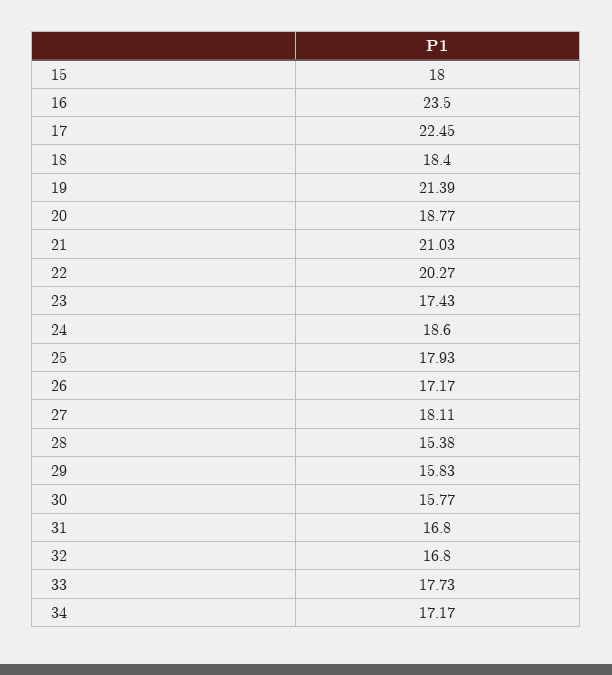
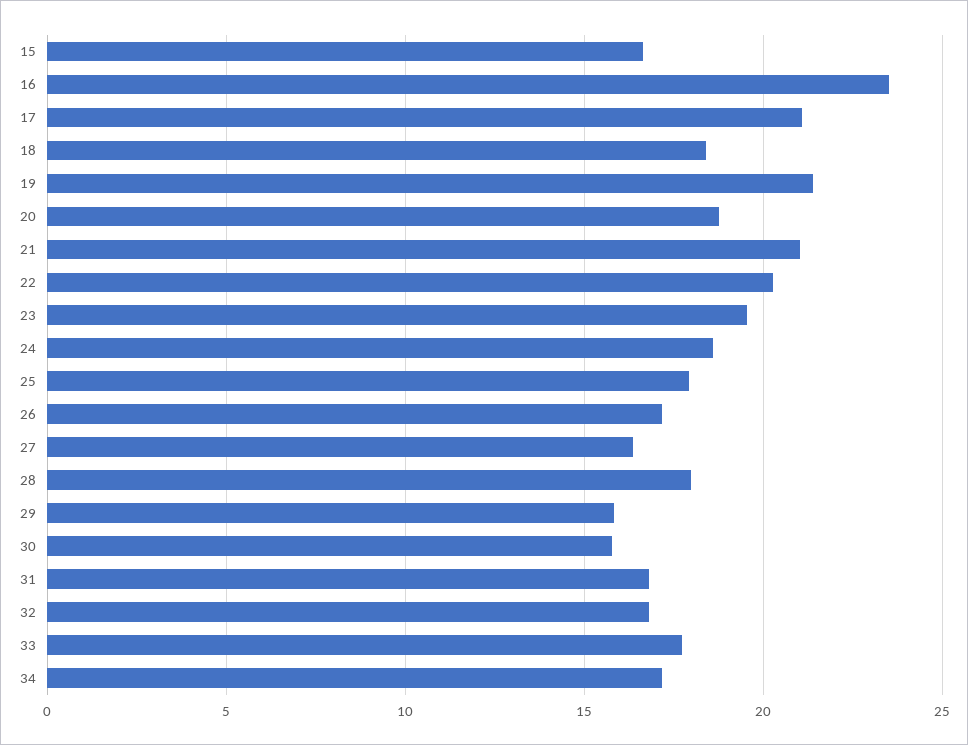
15: 18 -> 16.5
17: 22.45 -> 21
23: 17.43 -> 19.5
27: 18.11 -> 16.5
28: 15.38 -> 18

